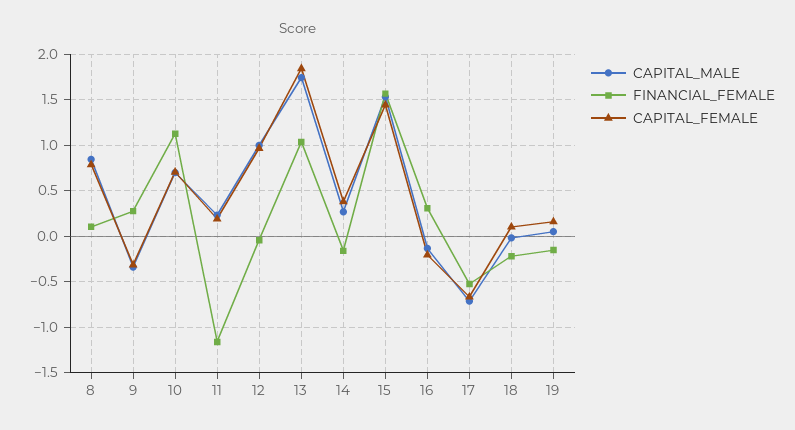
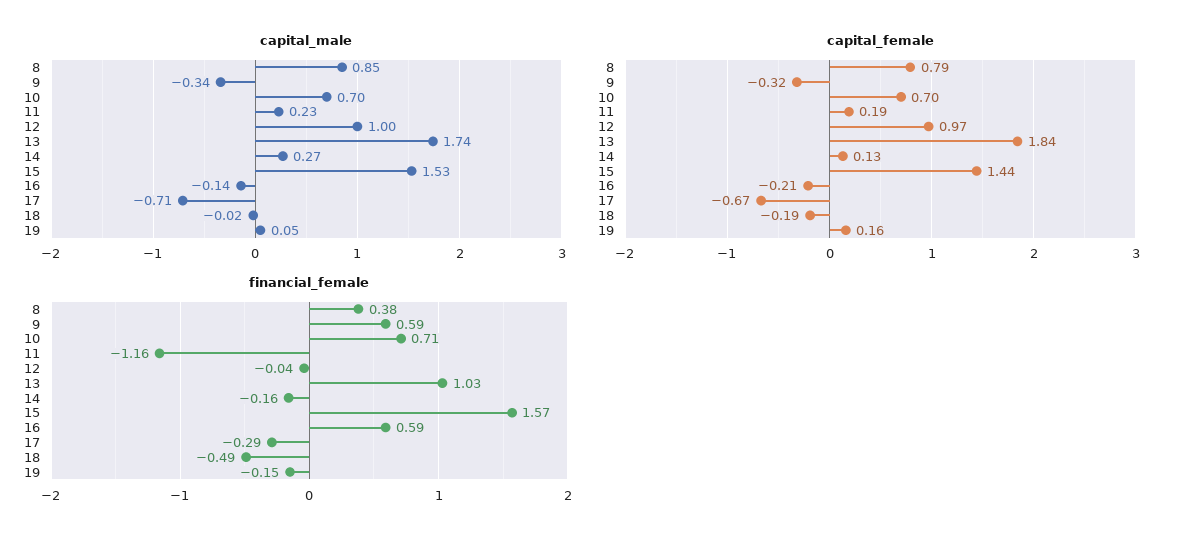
FINANCIAL_FEMALE, 8: 0.1 -> 0.38
FINANCIAL_FEMALE, 9: 0.3 -> 0.59
FINANCIAL_FEMALE, 10: 1.1 -> 0.71
CAPITAL_FEMALE, 14: 0.4 -> 0.13
FINANCIAL_FEMALE, 16: 0.3 -> 0.59
FINANCIAL_FEMALE, 17: -0.5 -> -0.29
FINANCIAL_FEMALE, 18: -0.2 -> -0.49
CAPITAL_FEMALE, 18: 0.1 -> -0.19

